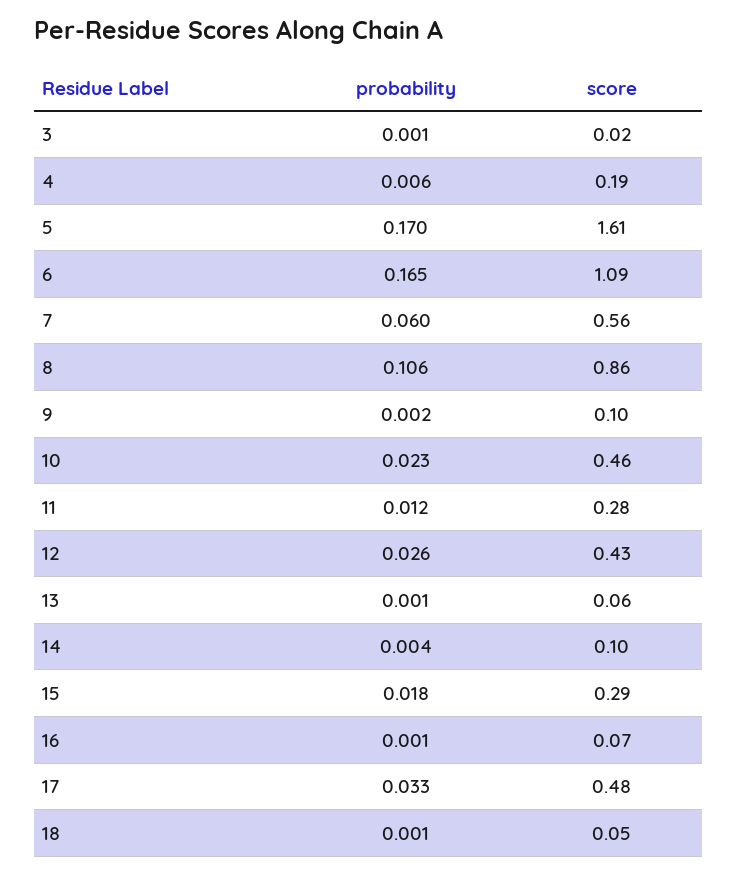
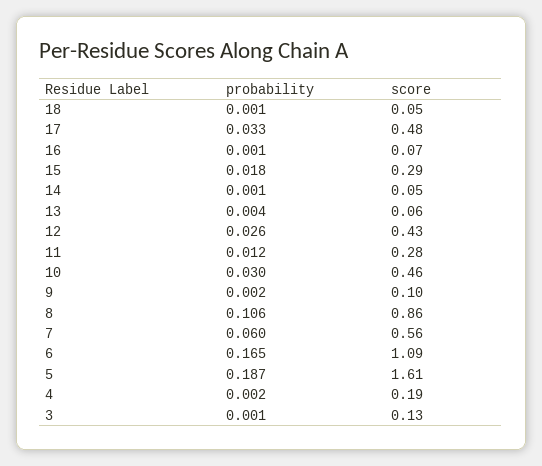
score, 3: 0.02 -> 0.13
probability, 4: 0.006 -> 0.002
probability, 5: 0.17 -> 0.187
probability, 10: 0.023 -> 0.03
probability, 13: 0.001 -> 0.004
probability, 14: 0.004 -> 0.001
score, 14: 0.1 -> 0.05

